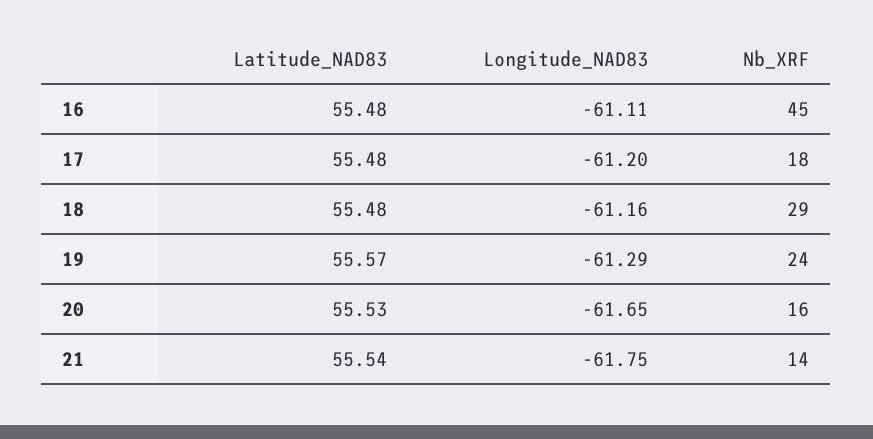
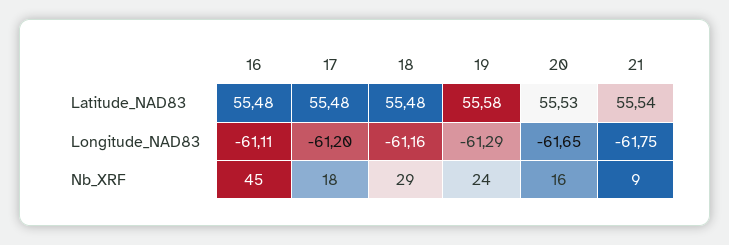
Latitude_NAD83, 19: 55.57 -> 55.58
Nb_XRF, 21: 14 -> 9

